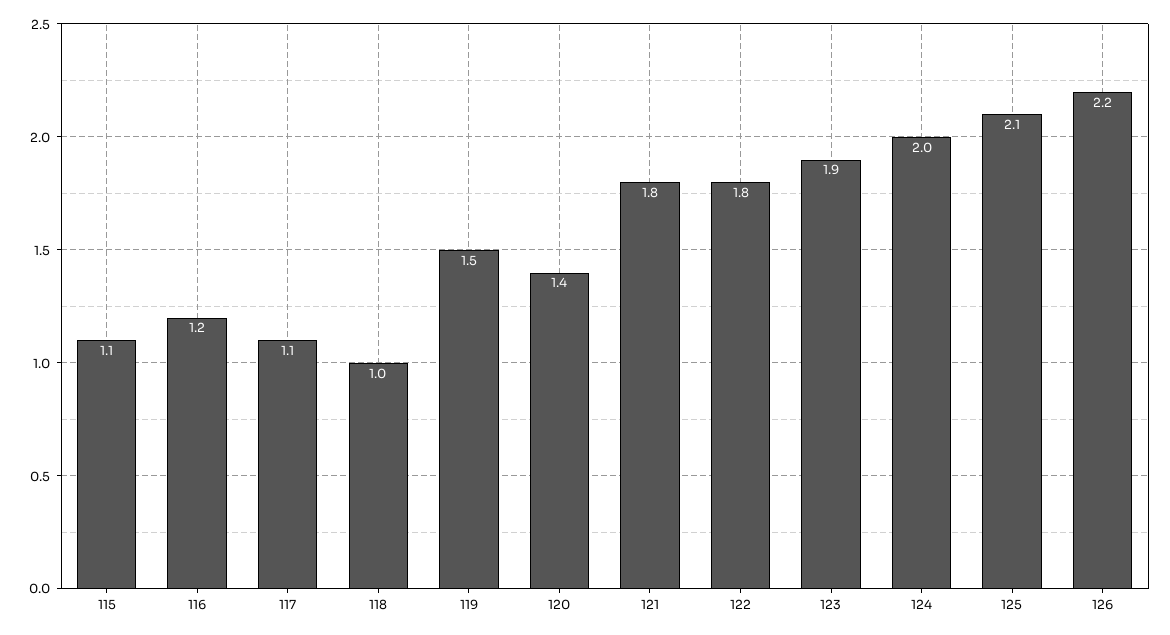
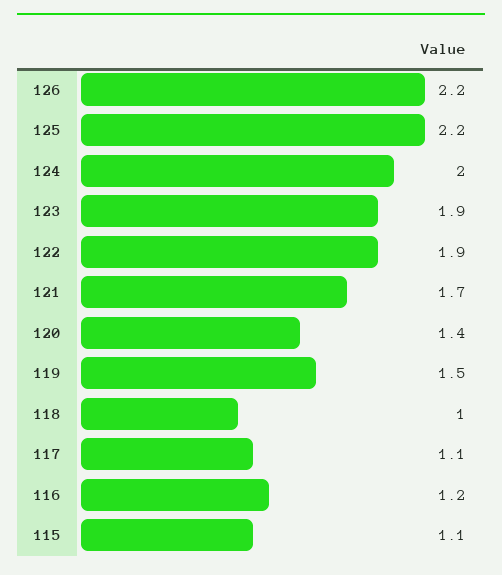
121: 1.8 -> 1.7
122: 1.8 -> 1.9
125: 2.1 -> 2.2

